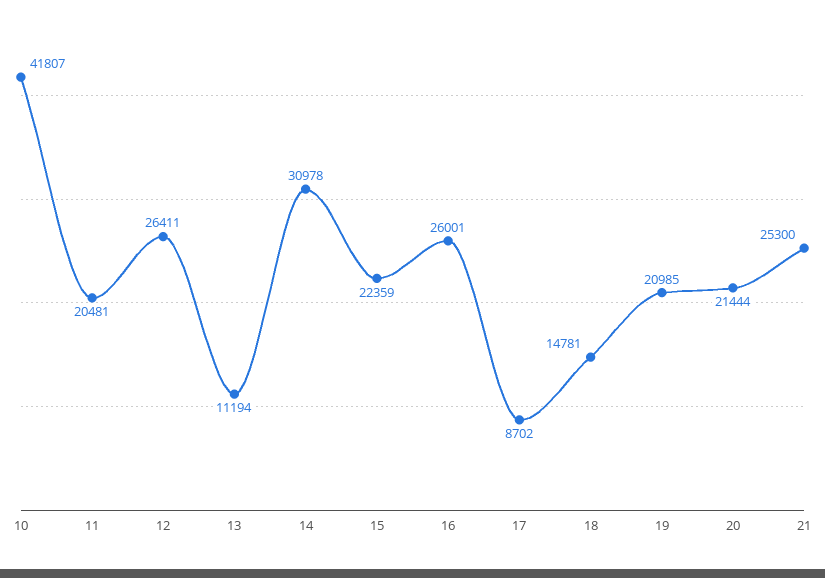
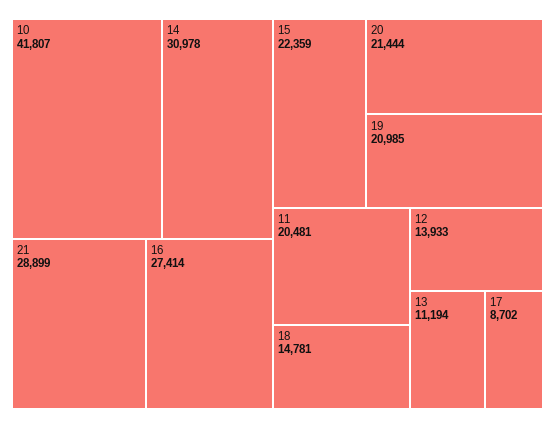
12: 26411 -> 13933
16: 26001 -> 27414
21: 25300 -> 28899

